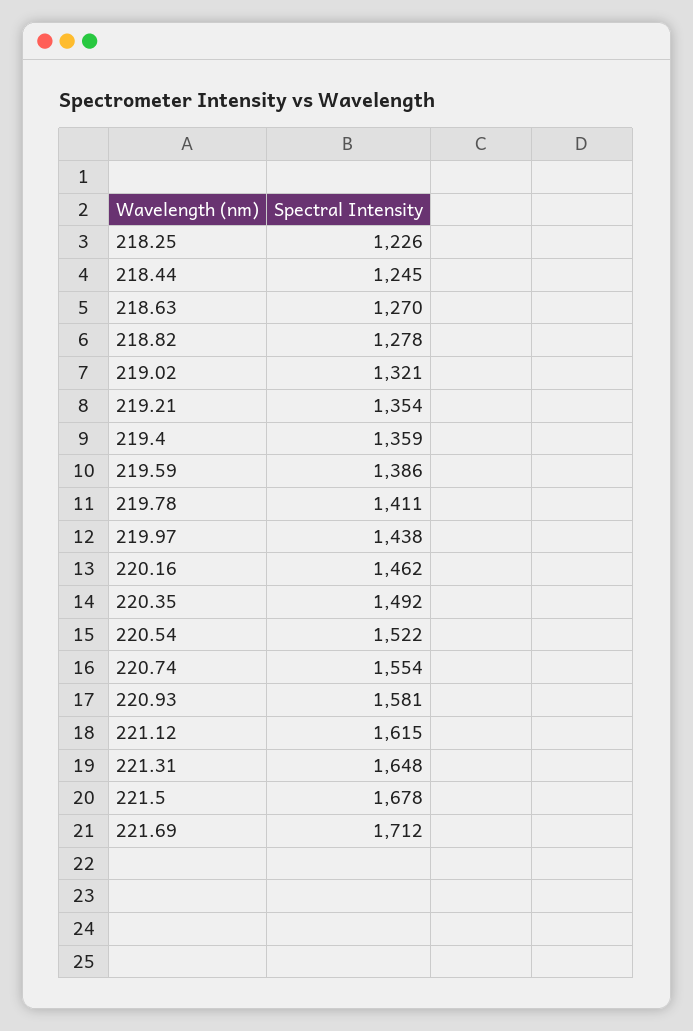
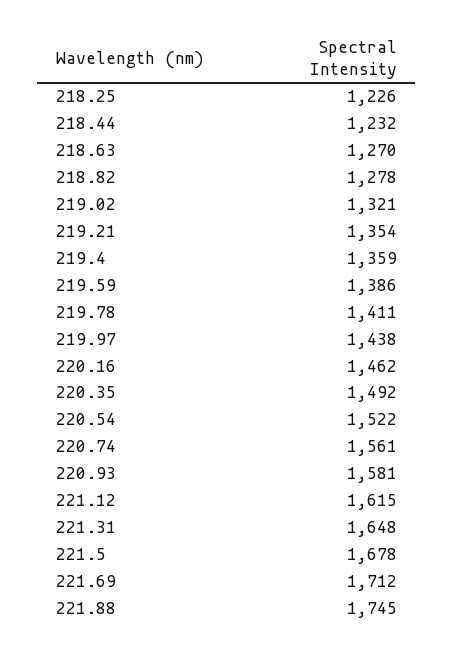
218.44: 1245 -> 1232
220.74: 1554 -> 1561
221.88: none -> 1745

